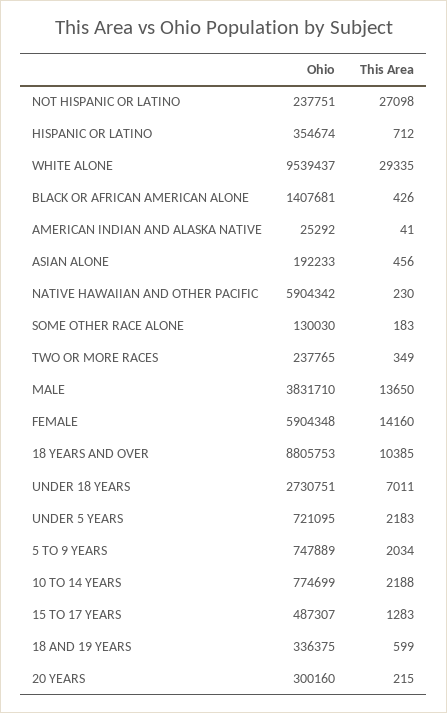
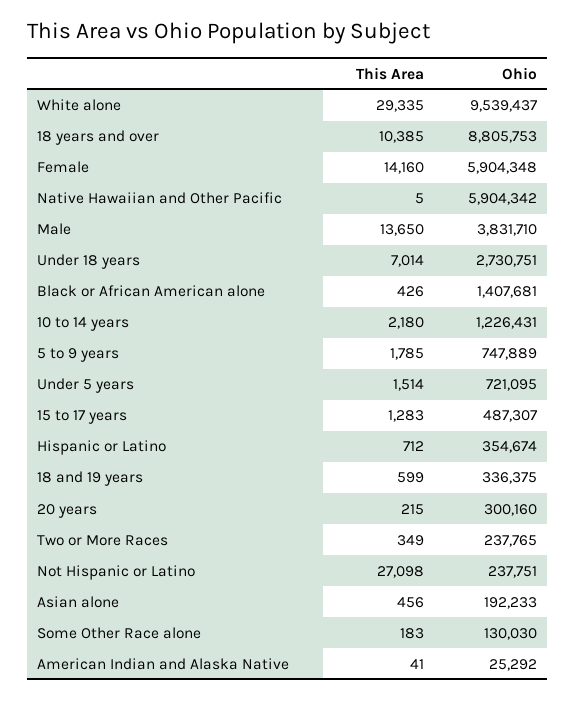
This Area, NATIVE HAWAIIAN AND OTHER PACIFIC: 230 -> 5
This Area, UNDER 18 YEARS: 7011 -> 7014
This Area, UNDER 5 YEARS: 2183 -> 1514
This Area, 5 TO 9 YEARS: 2034 -> 1785
Ohio, 10 TO 14 YEARS: 774699 -> 1226431
This Area, 10 TO 14 YEARS: 2188 -> 2180

